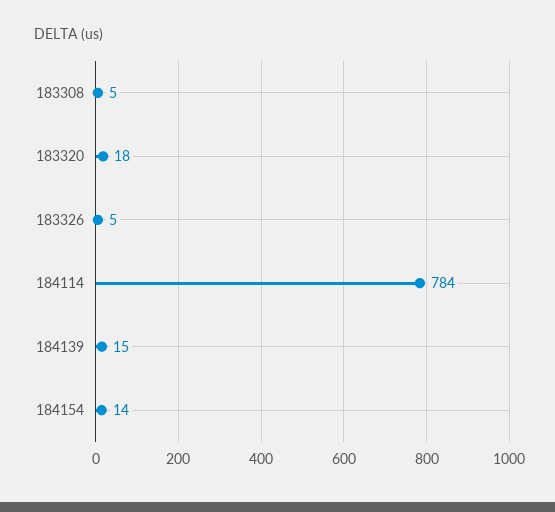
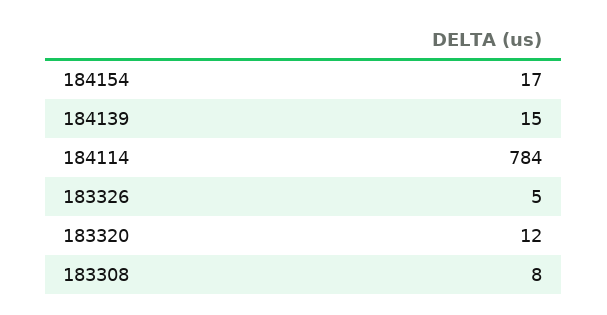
183308: 5 -> 8
183320: 18 -> 12
184154: 14 -> 17

